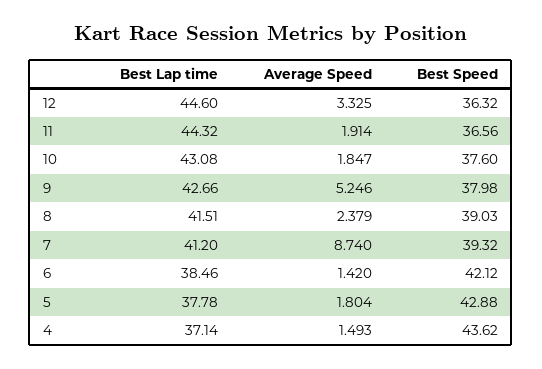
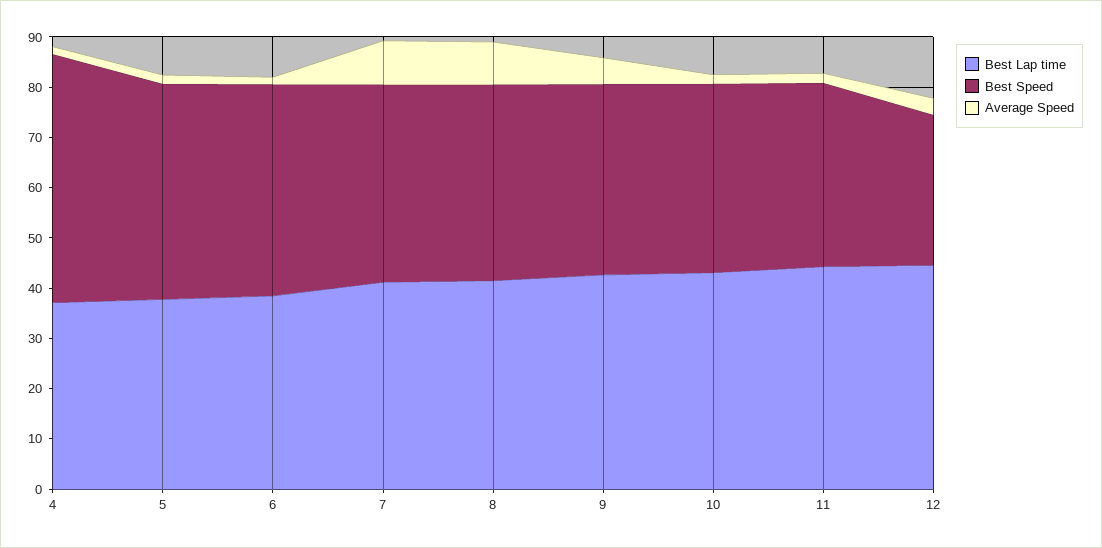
Best Speed, 12: 36.32 -> 30
Average Speed, 8: 2.379 -> 8
Best Speed, 4: 43.62 -> 50

